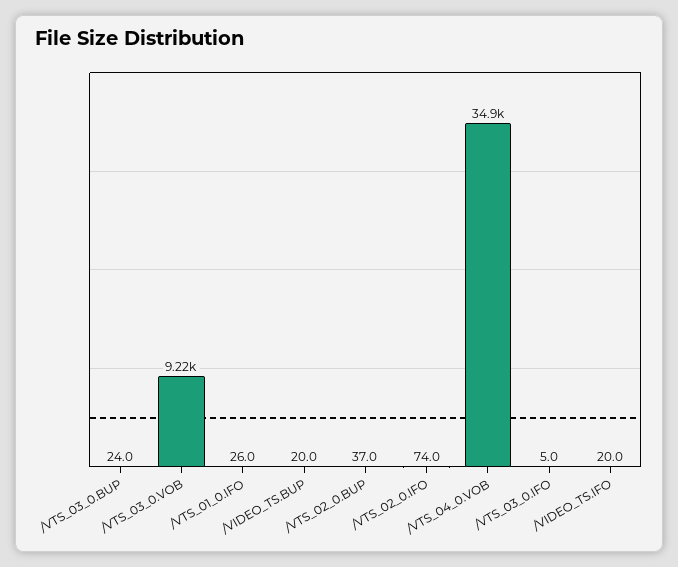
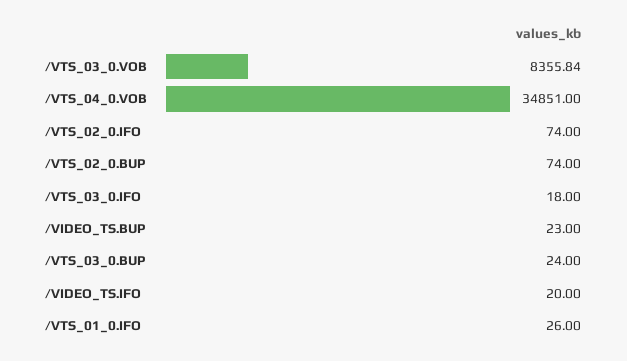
/VTS_03_0.VOB: 9220 -> 8355.84
/VIDEO_TS.BUP: 20 -> 23
/VTS_02_0.BUP: 37 -> 74
/VTS_03_0.IFO: 5 -> 18

